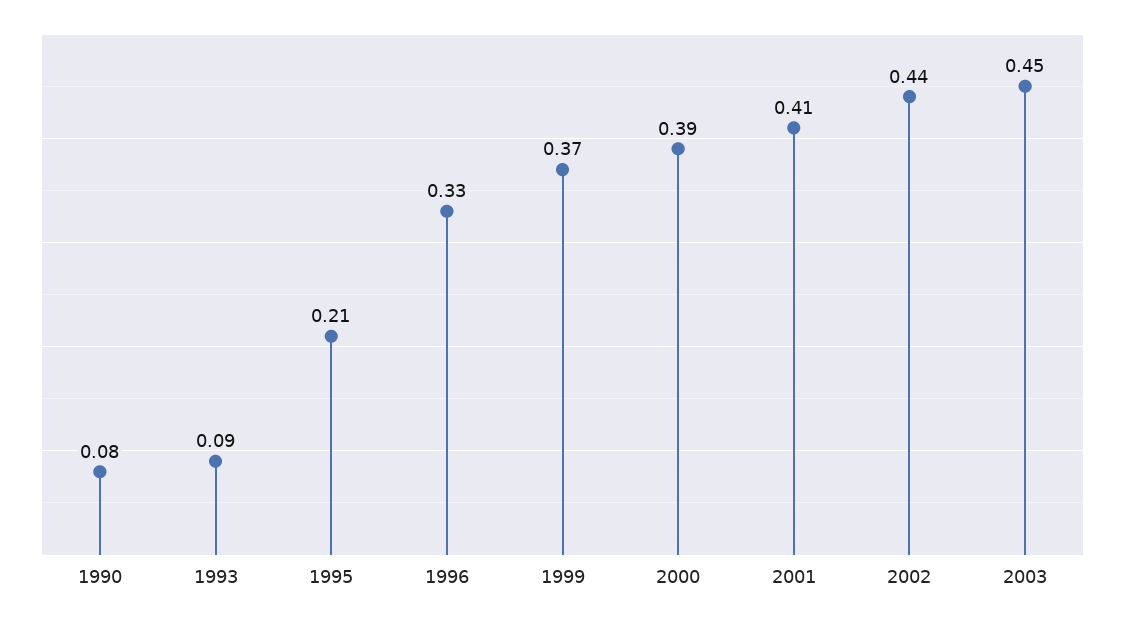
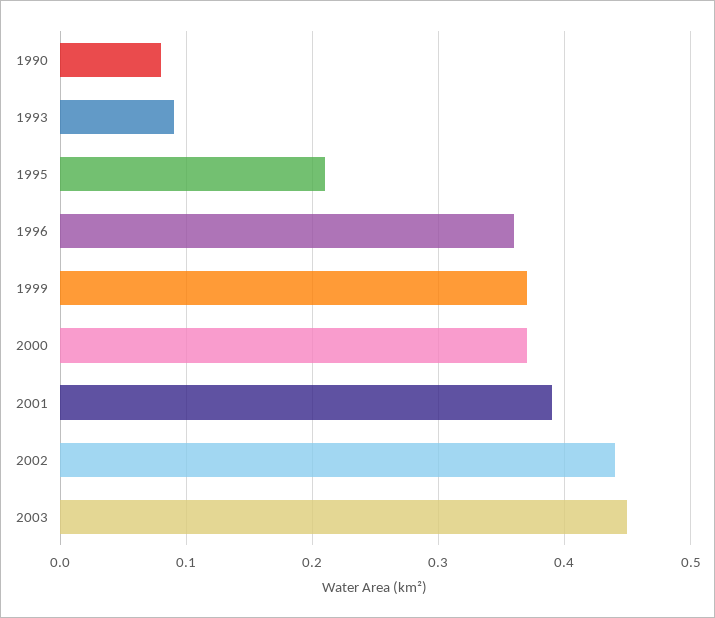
1996: 0.33 -> 0.36
2000: 0.39 -> 0.37
2001: 0.41 -> 0.39

